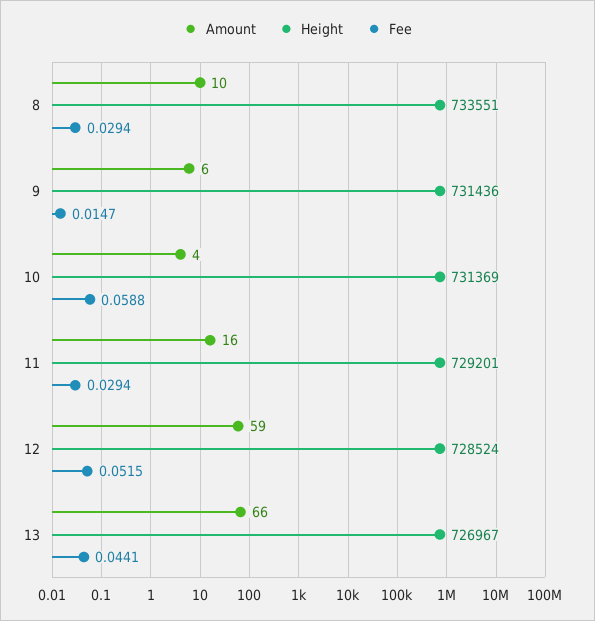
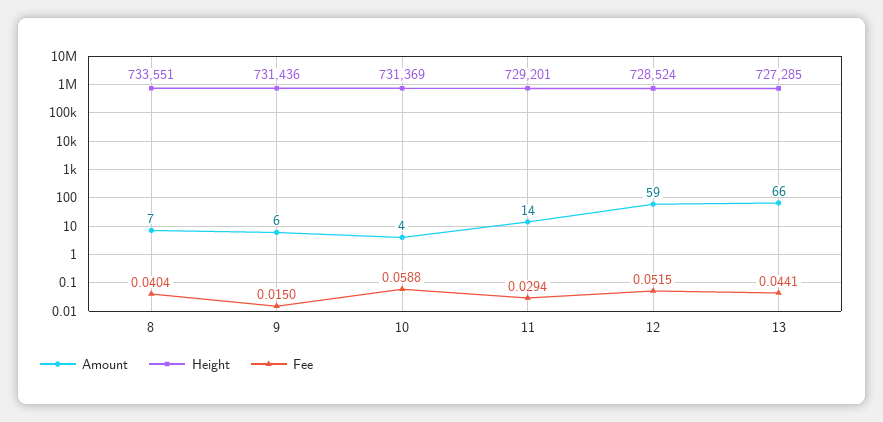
Amount, 8: 10 -> 7
Fee, 8: 0.0294 -> 0.0404
Fee, 9: 0.0147 -> 0.015
Amount, 11: 16 -> 14
Height, 13: 726967 -> 727285

